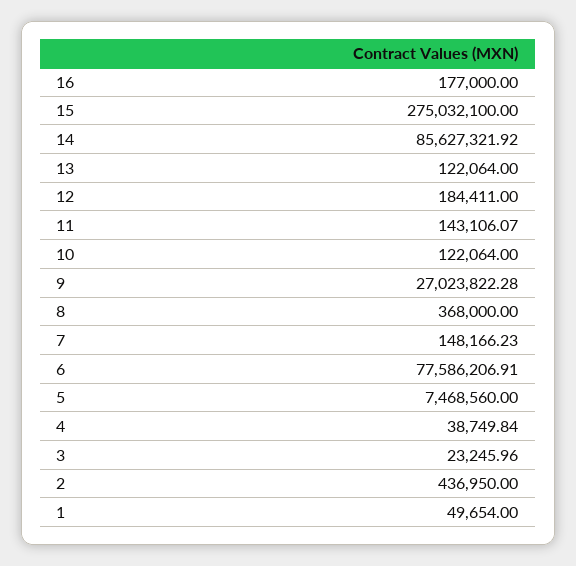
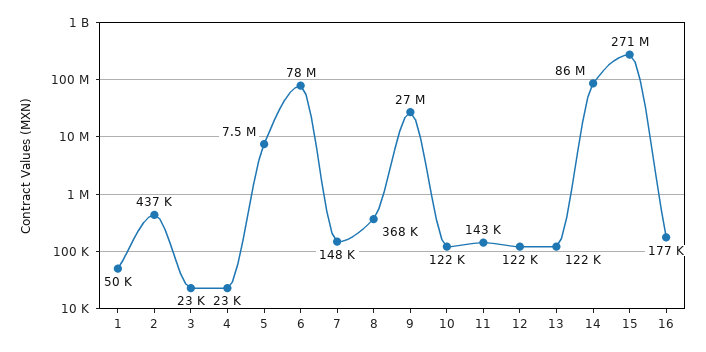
15: 275032100 -> 271000000
12: 184411 -> 122000
4: 38749.84 -> 23000

